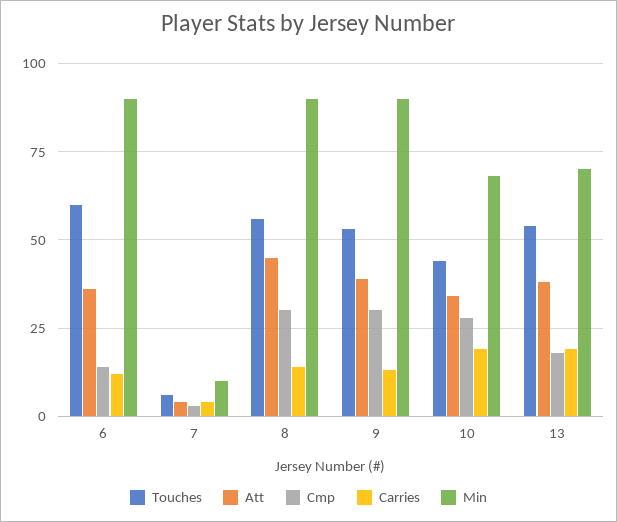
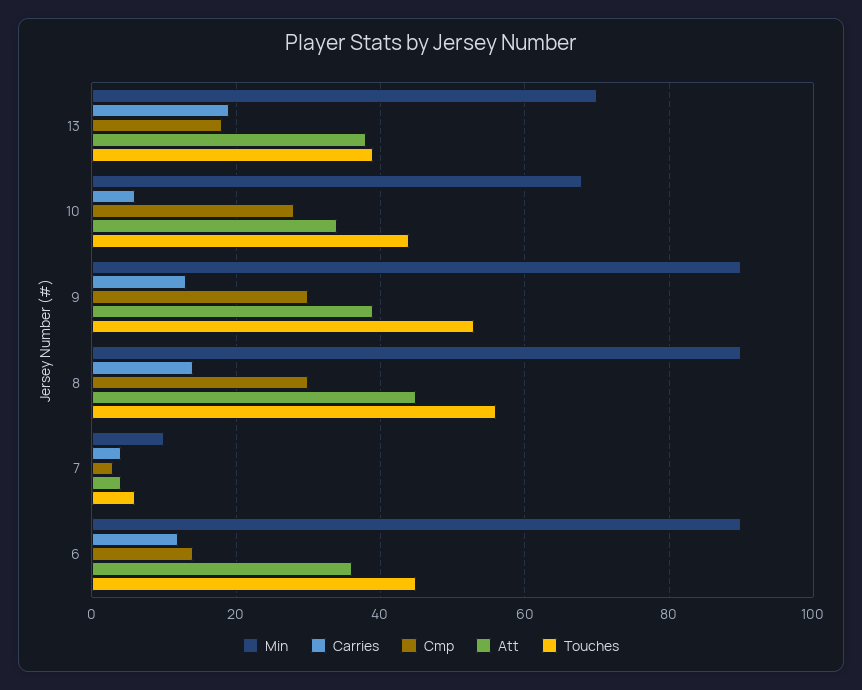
Touches, 6: 60 -> 45
Carries, 10: 20 -> 5
Touches, 13: 55 -> 40

